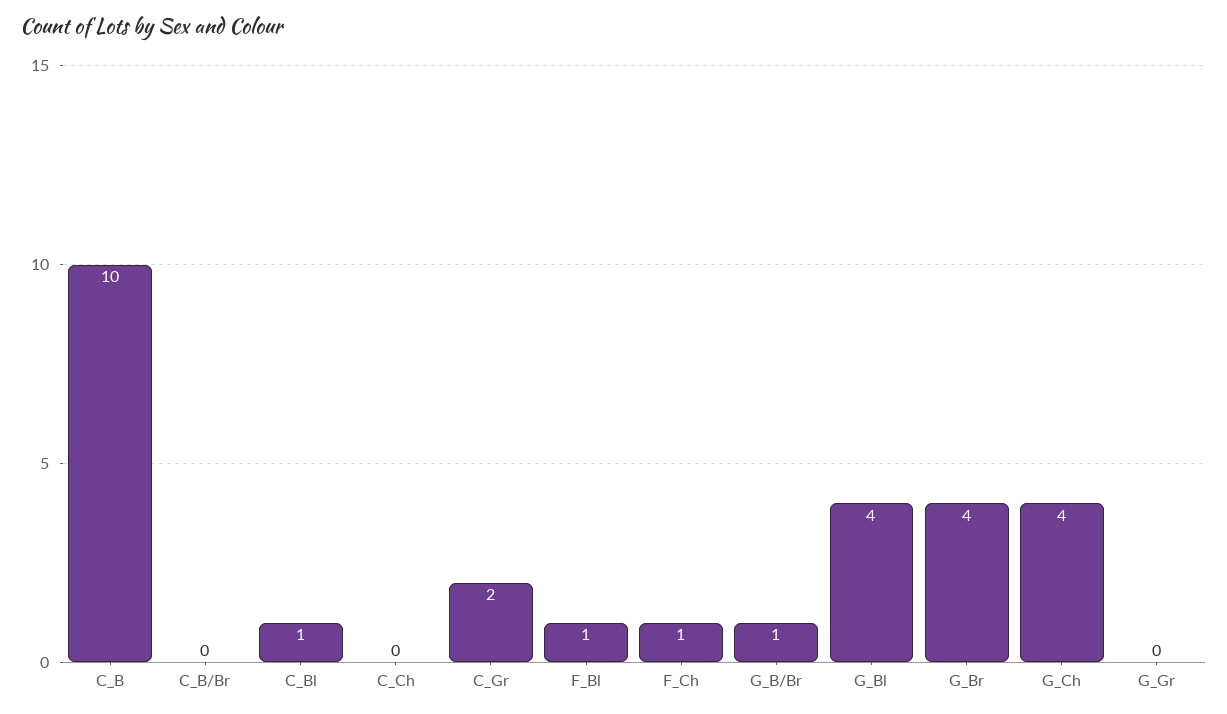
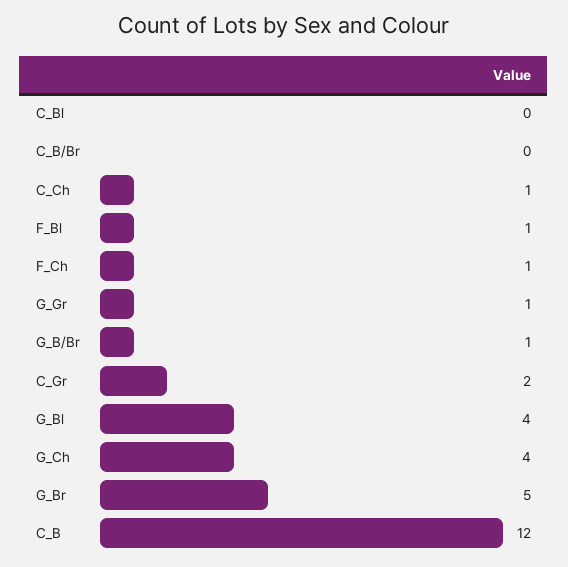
C_B: 10 -> 12
C_Bl: 1 -> 0
C_Ch: 0 -> 1
G_Br: 4 -> 5
G_Gr: 0 -> 1

